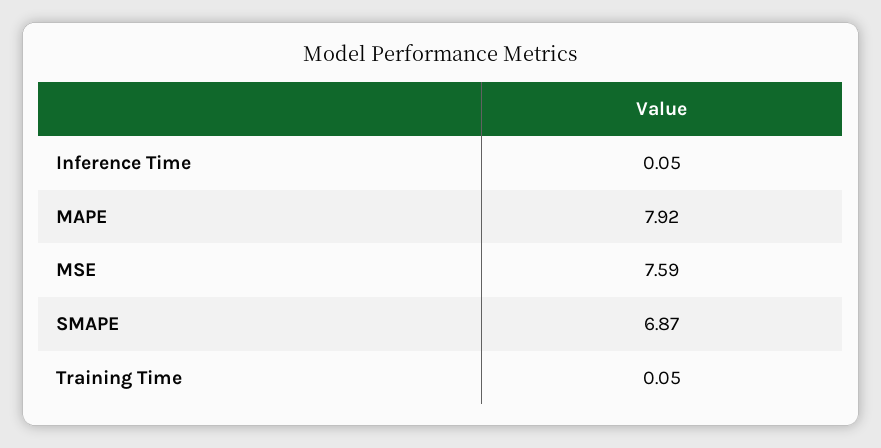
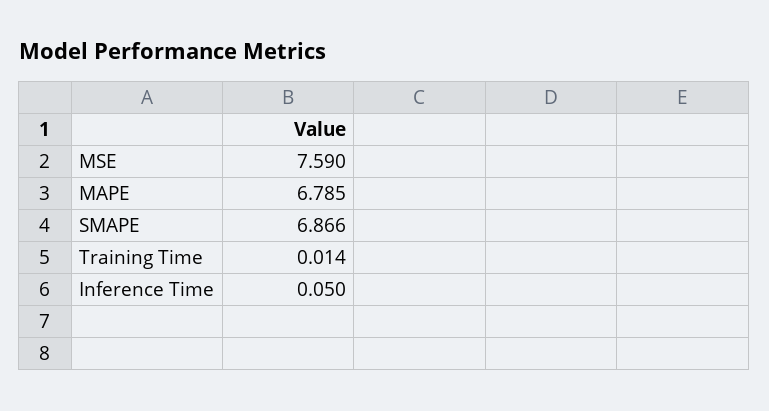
MAPE: 7.92 -> 6.785
Training Time: 0.05 -> 0.014

